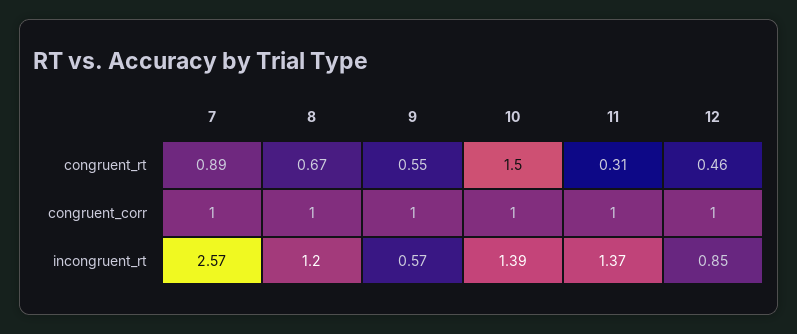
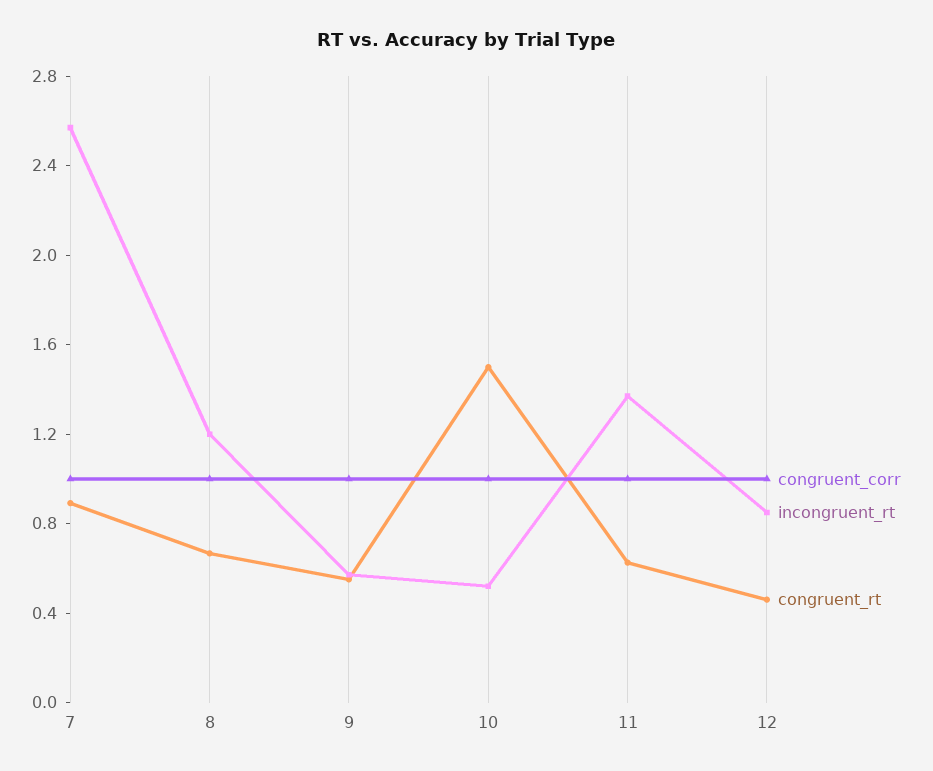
congruent_rt, 11: 0.31 -> 0.6
incongruent_rt, 10: 1.39 -> 0.5

